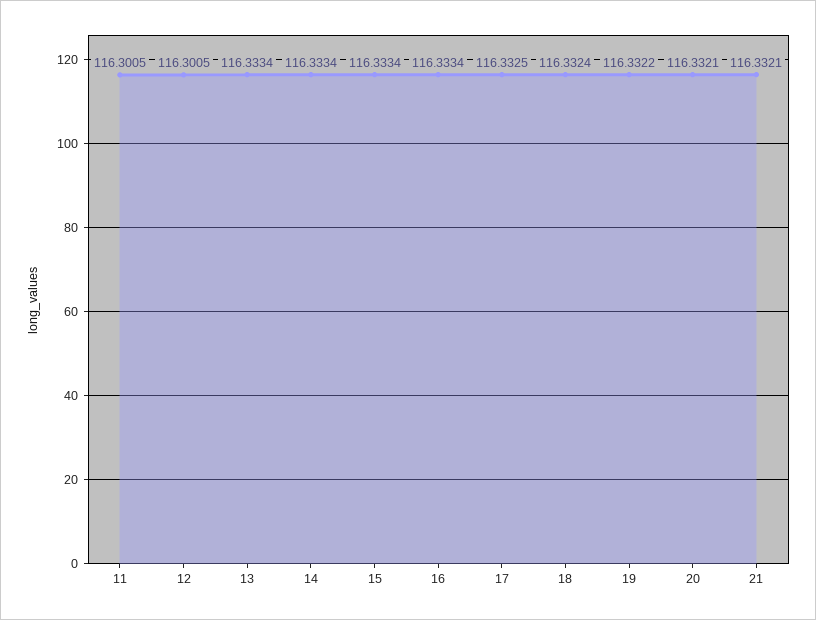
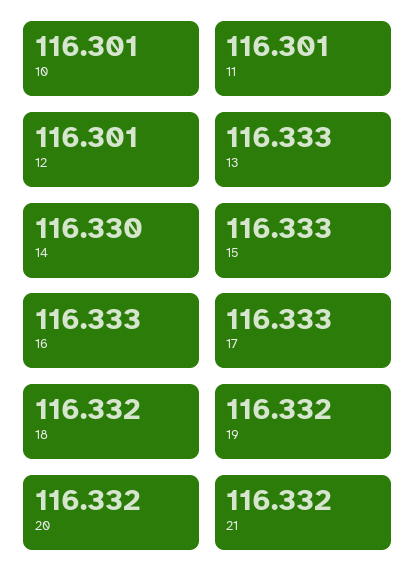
14: 116.3334 -> 116.33
10: none -> 116.301

